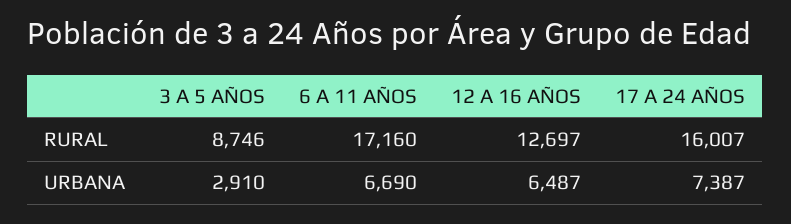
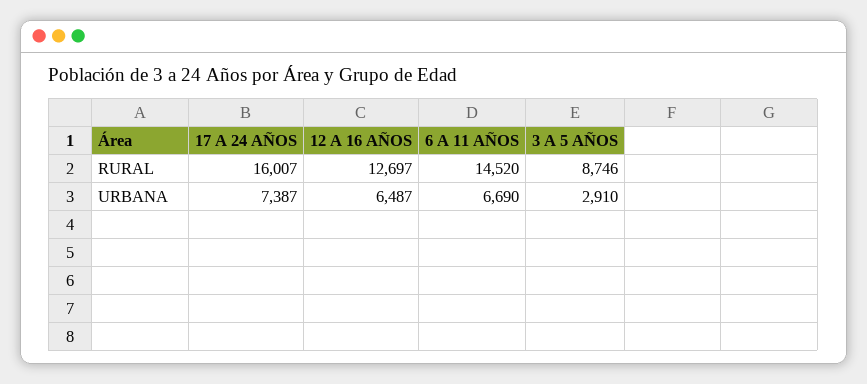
6 A 11 AÑOS, RURAL: 17160 -> 14520

